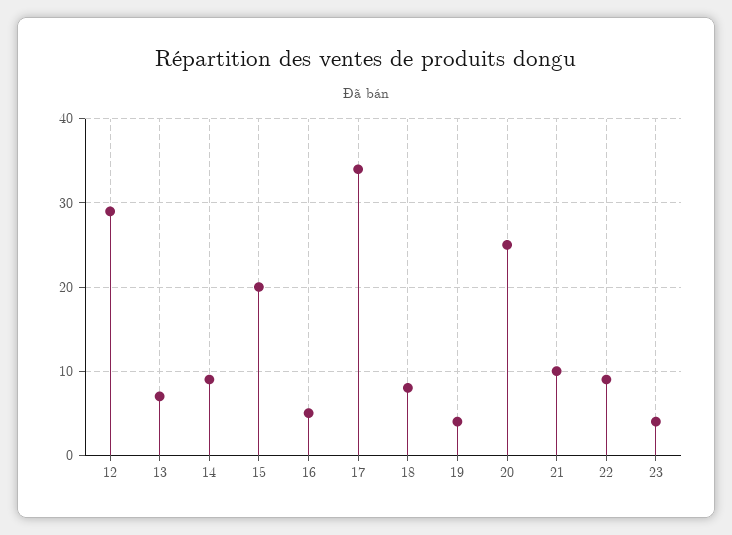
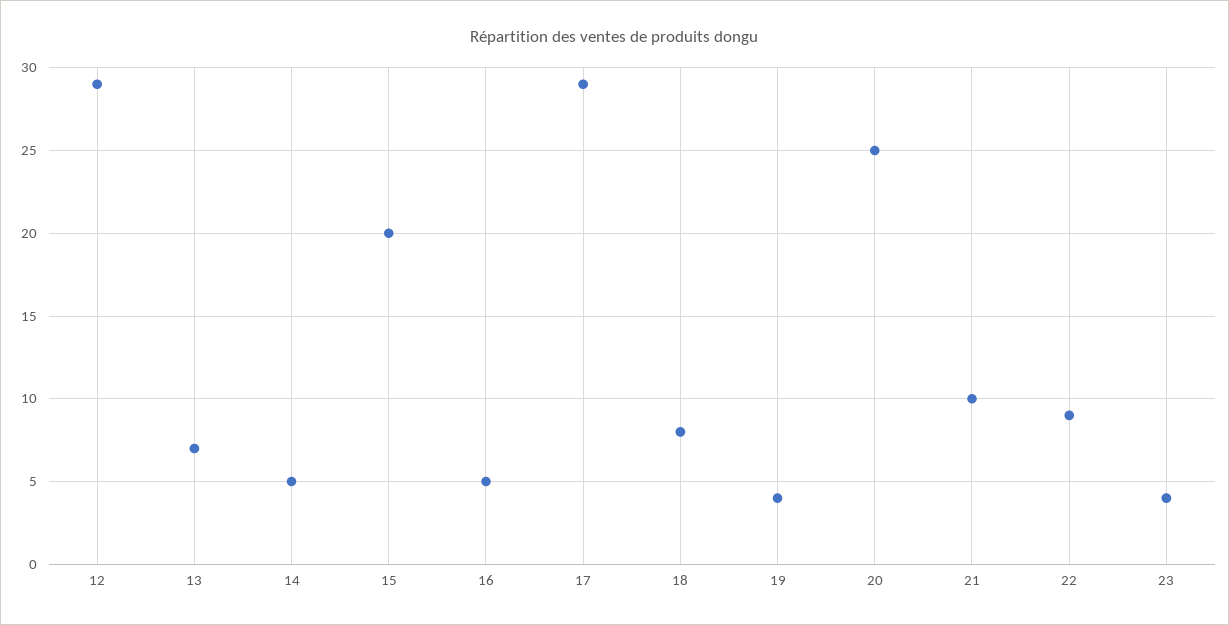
14: 9 -> 5
17: 34 -> 29

